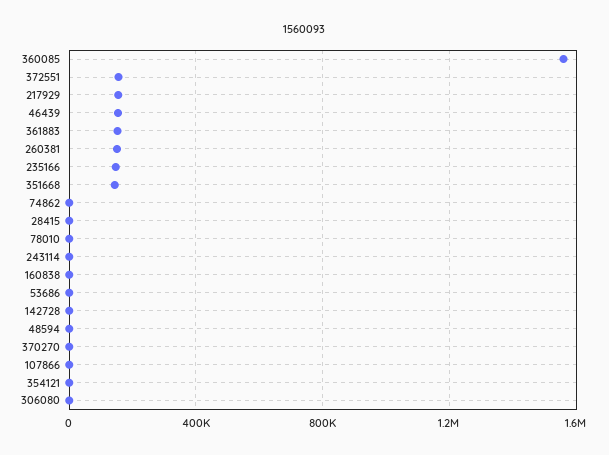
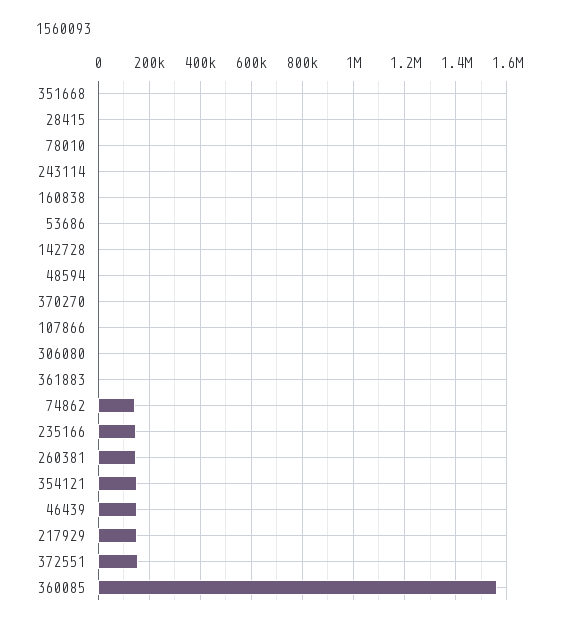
361883: 150000 -> 0
351668: 150000 -> 0
74862: 0 -> 150000
354121: 0 -> 150000

